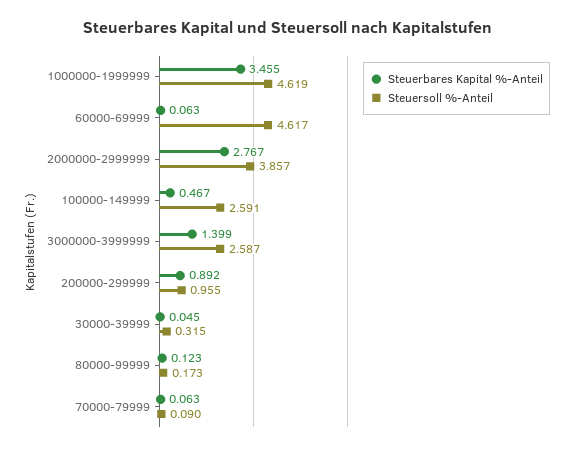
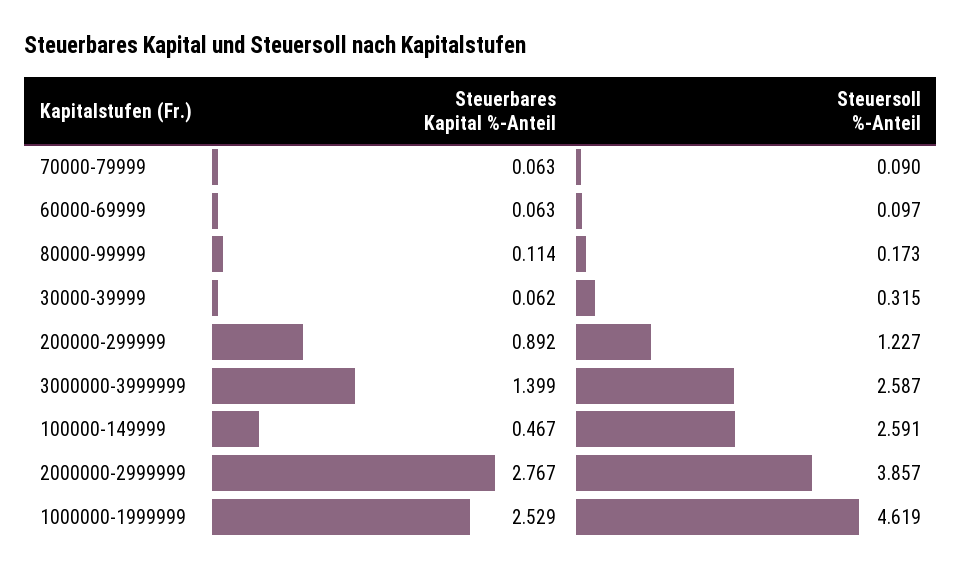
Steuerbares Kapital %-Anteil, 1000000-1999999: 3.455 -> 2.529
Steuersoll %-Anteil, 60000-69999: 4.617 -> 0.097
Steuersoll %-Anteil, 200000-299999: 0.955 -> 1.227
Steuerbares Kapital %-Anteil, 30000-39999: 0.045 -> 0.062
Steuerbares Kapital %-Anteil, 80000-99999: 0.123 -> 0.114

